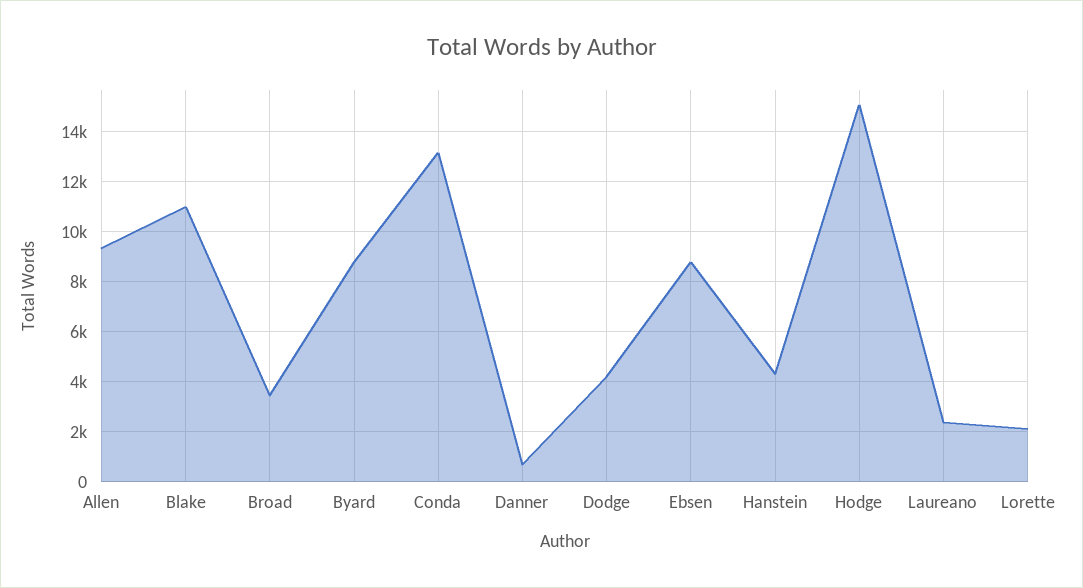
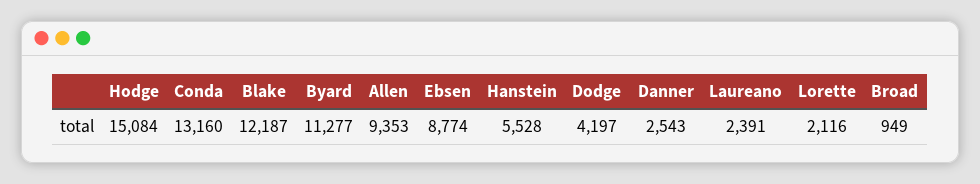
Blake: 11000 -> 12187
Broad: 3500 -> 949
Byard: 8750 -> 11277
Danner: 750 -> 2543
Hanstein: 4250 -> 5528

